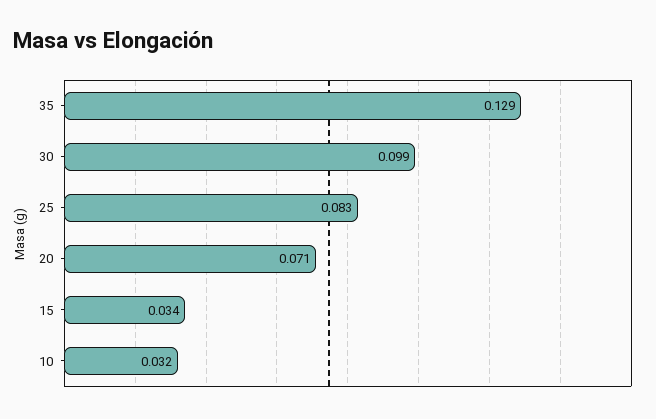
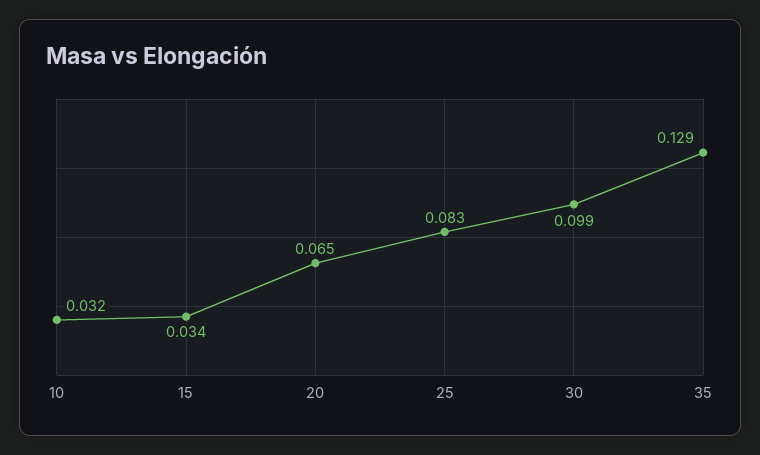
20: 0.071 -> 0.065

